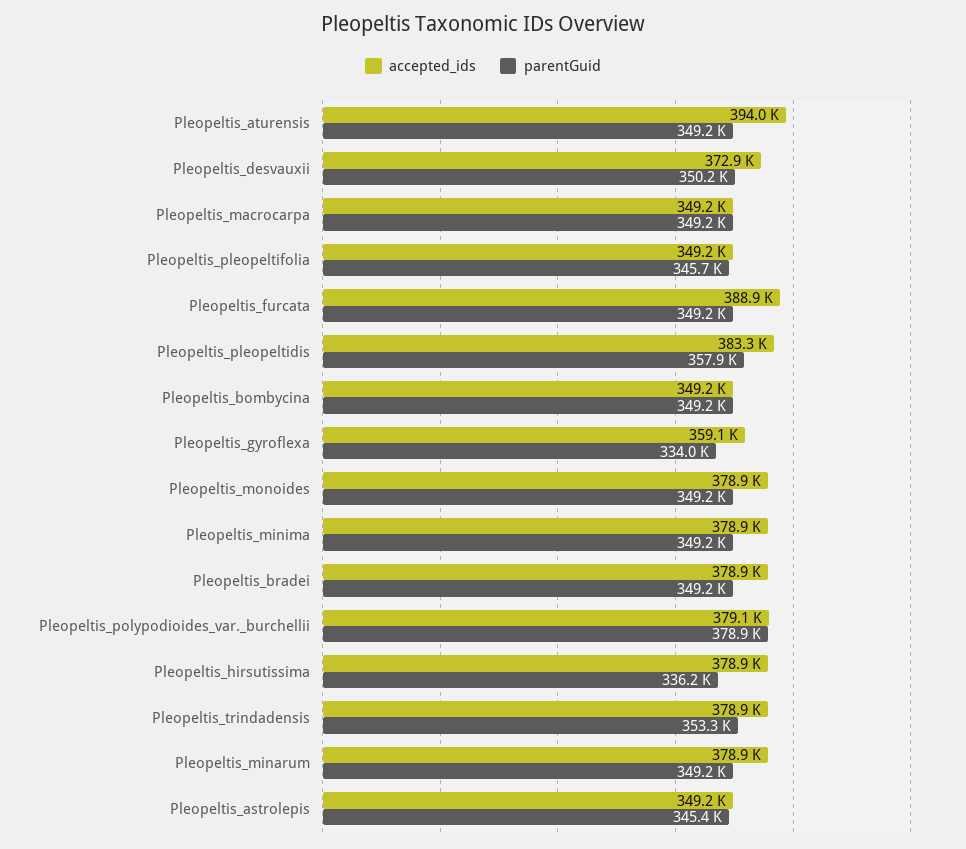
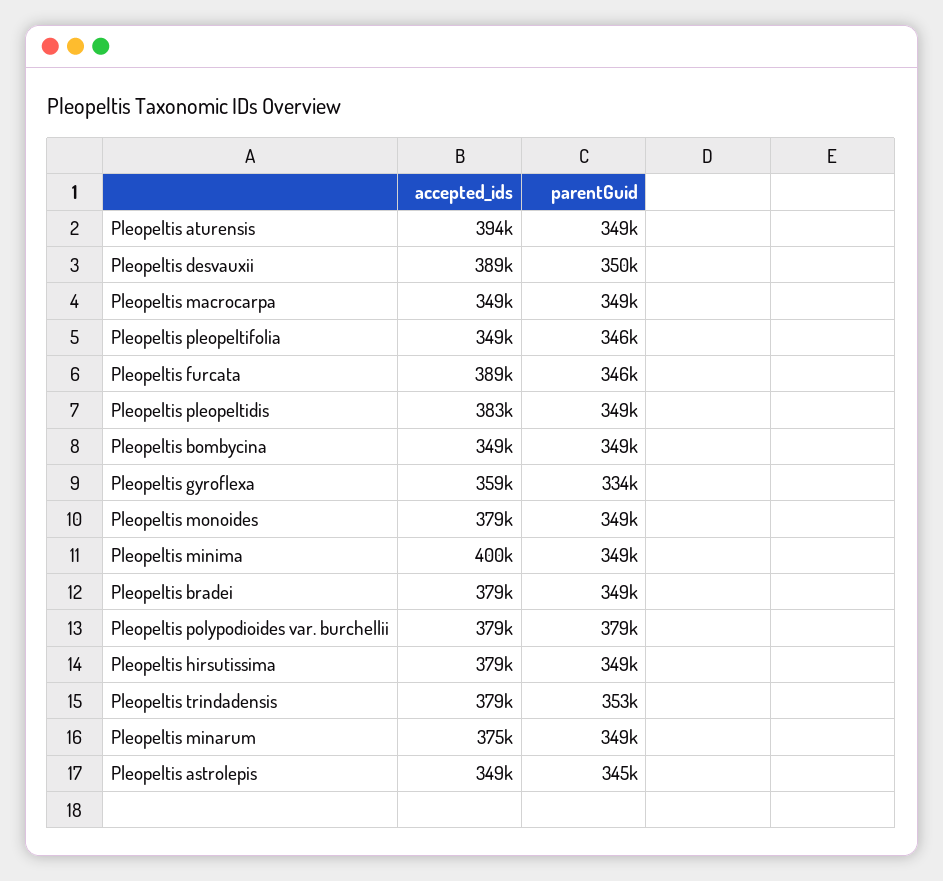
accepted_ids, Pleopeltis_desvauxii: 372900 -> 389000
parentGuid, Pleopeltis_furcata: 349200 -> 346000
parentGuid, Pleopeltis_pleopeltidis: 357900 -> 349000
accepted_ids, Pleopeltis_minima: 378900 -> 400000
parentGuid, Pleopeltis_hirsutissima: 336200 -> 349000
accepted_ids, Pleopeltis_minarum: 378900 -> 375000

